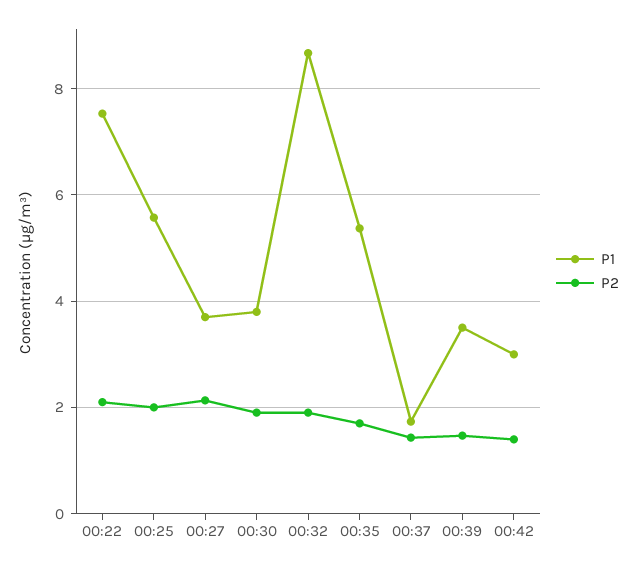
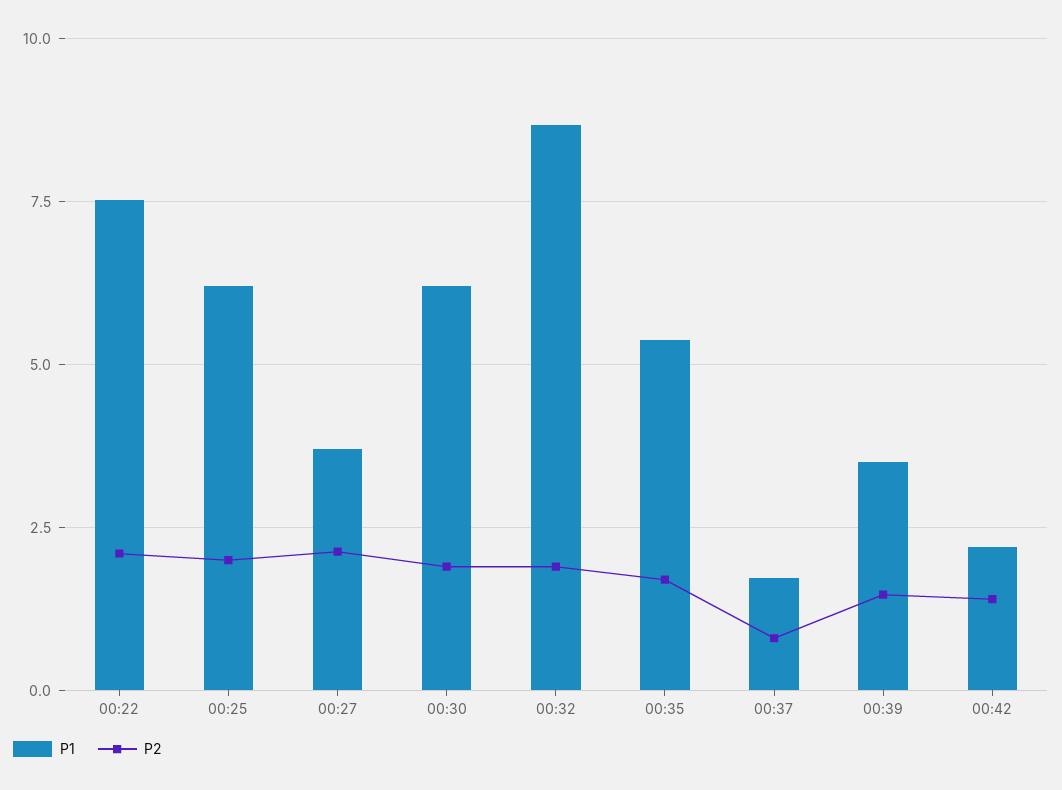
P1, 00:25: 5.6 -> 6.25
P1, 00:30: 3.8 -> 6.25
P2, 00:37: 1.4 -> 0.75
P1, 00:42: 3 -> 2.25

